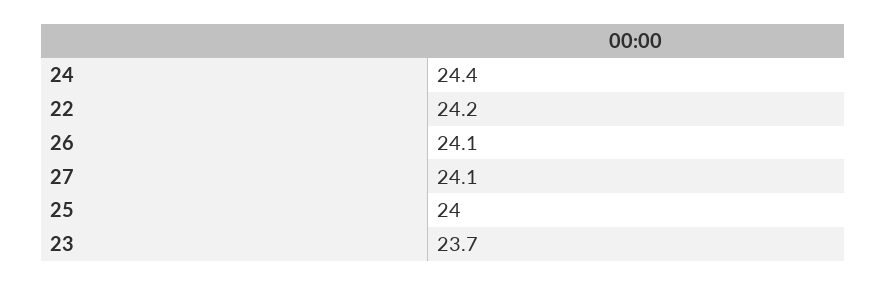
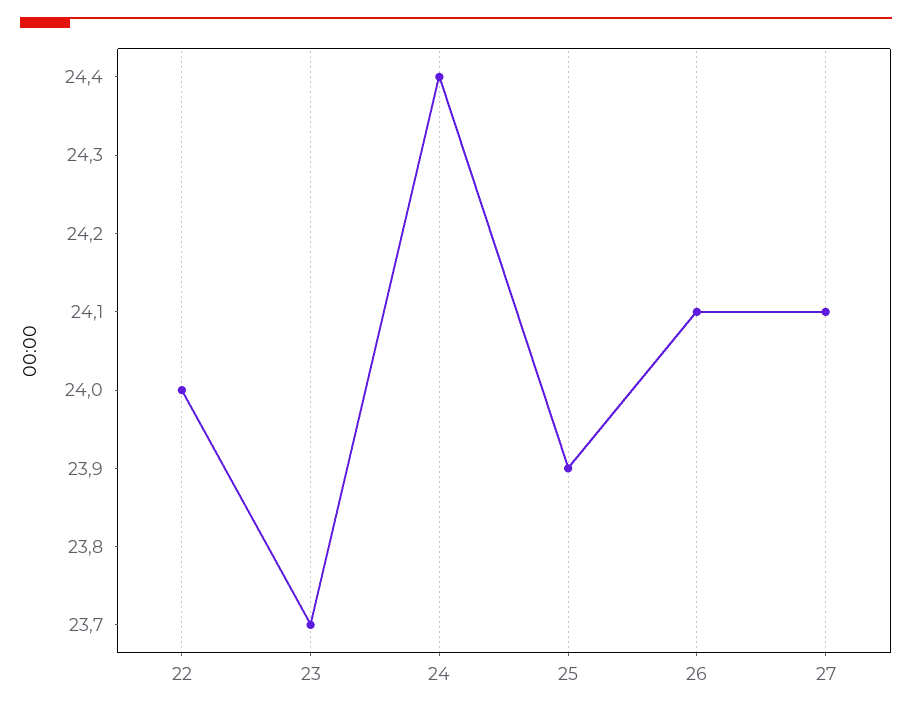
22: 24.2 -> 24
25: 24 -> 23.9

